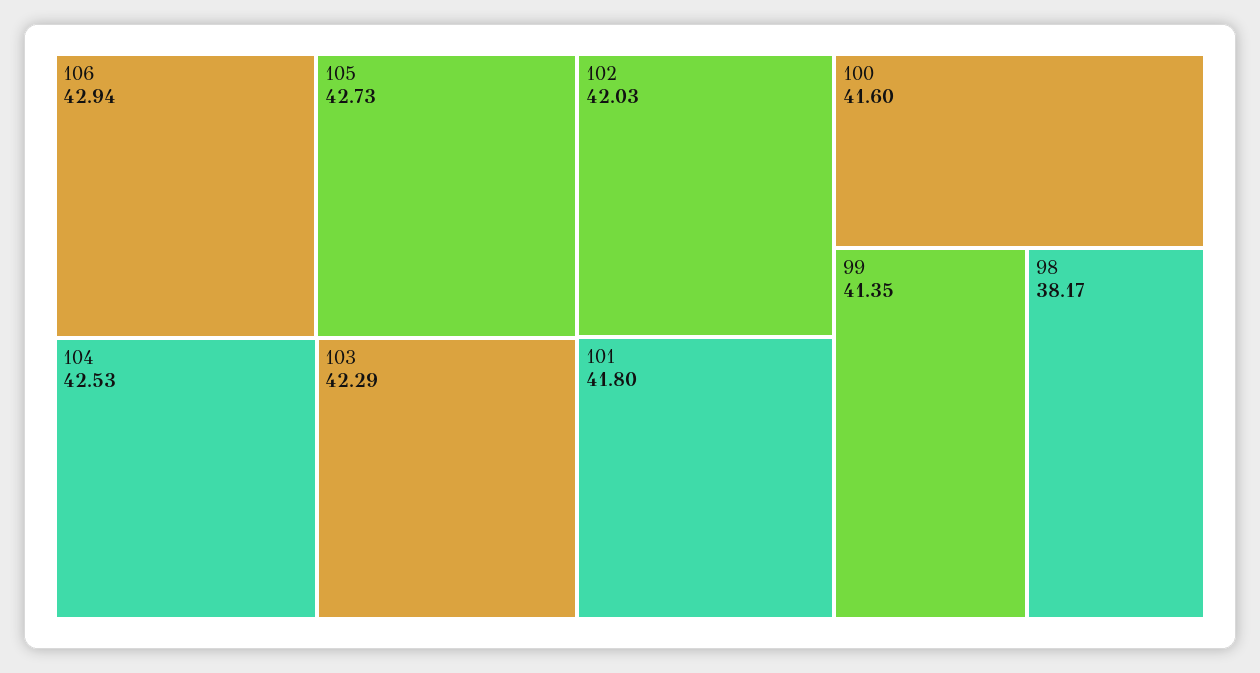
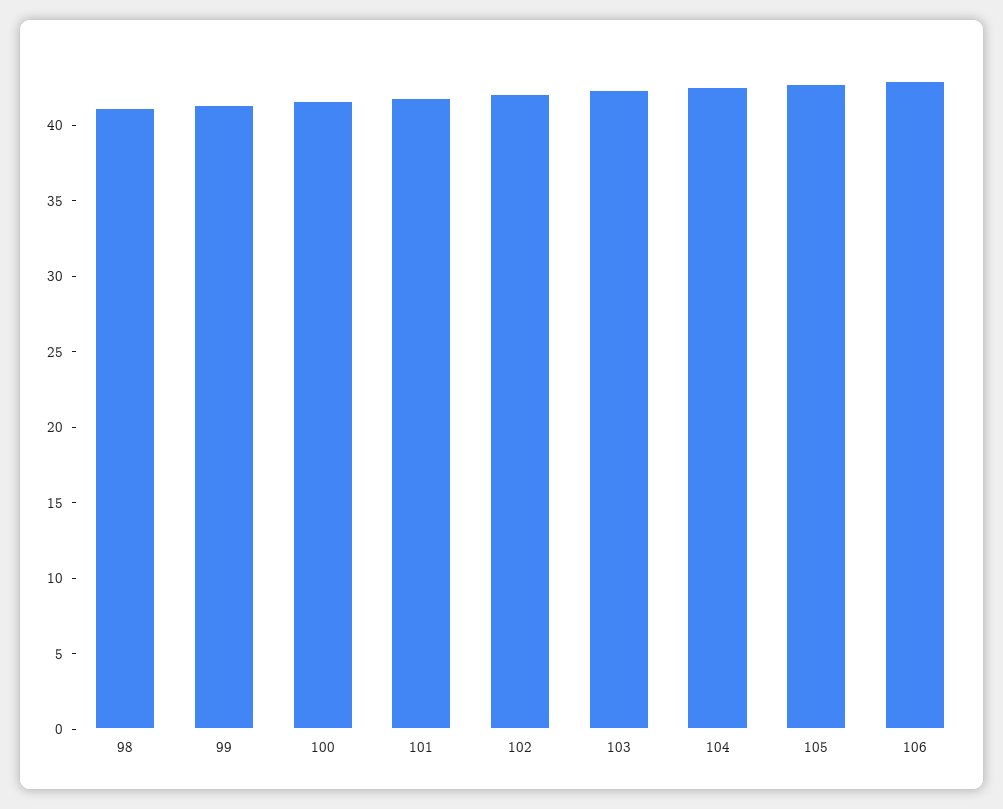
98: 38.17 -> 41

